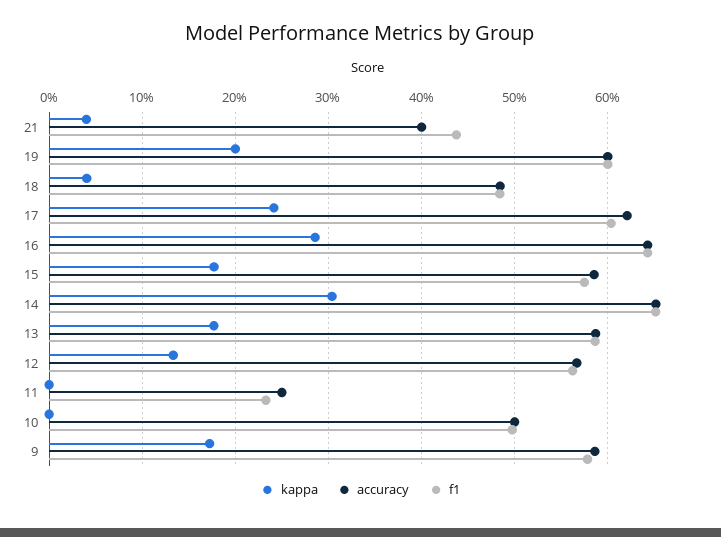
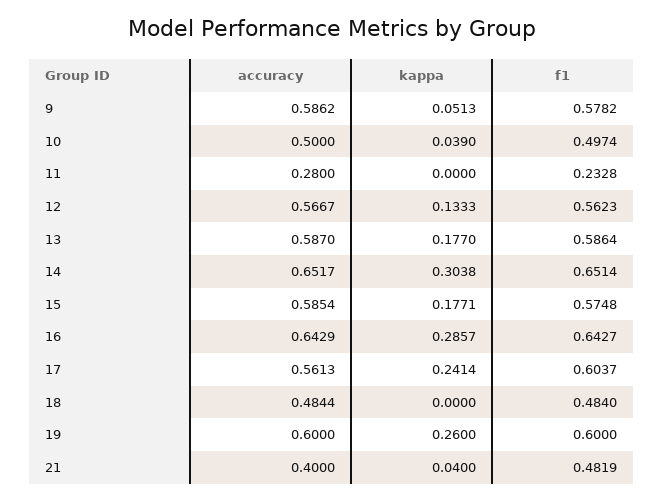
f1, 21: 0.44 -> 0.4819
kappa, 19: 0.2 -> 0.26
kappa, 18: 0.04 -> 0
accuracy, 17: 0.62 -> 0.5613
accuracy, 11: 0.25 -> 0.28
kappa, 10: 0 -> 0.039
kappa, 9: 0.17 -> 0.0513

